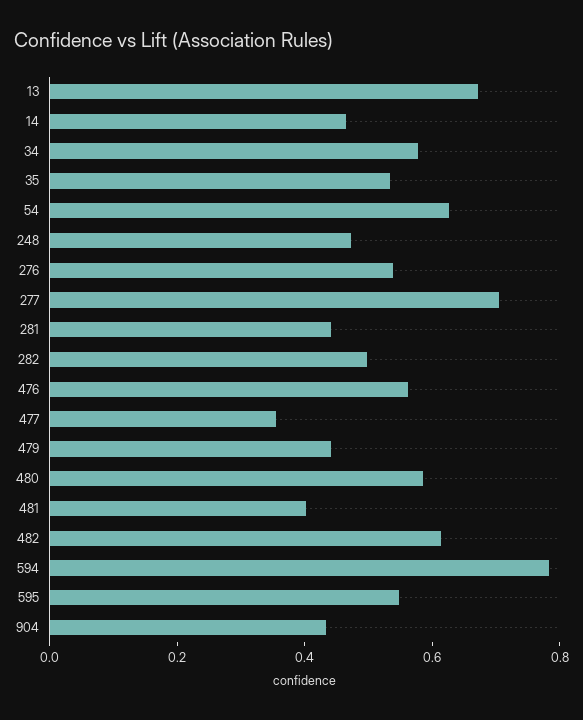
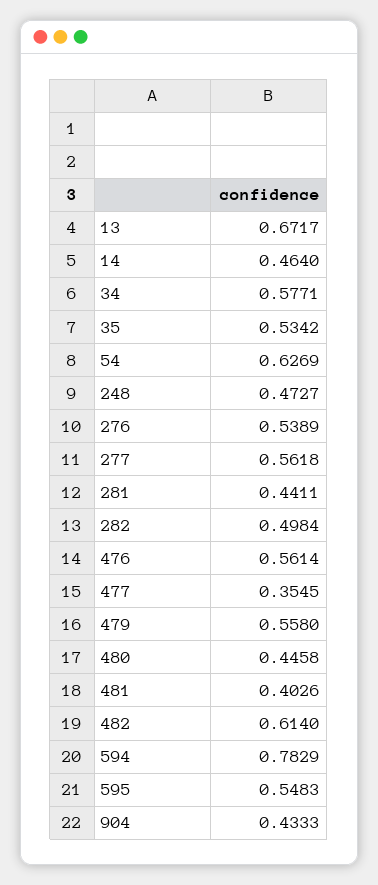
277: 0.7 -> 0.5618
479: 0.45 -> 0.558
480: 0.6 -> 0.4458

